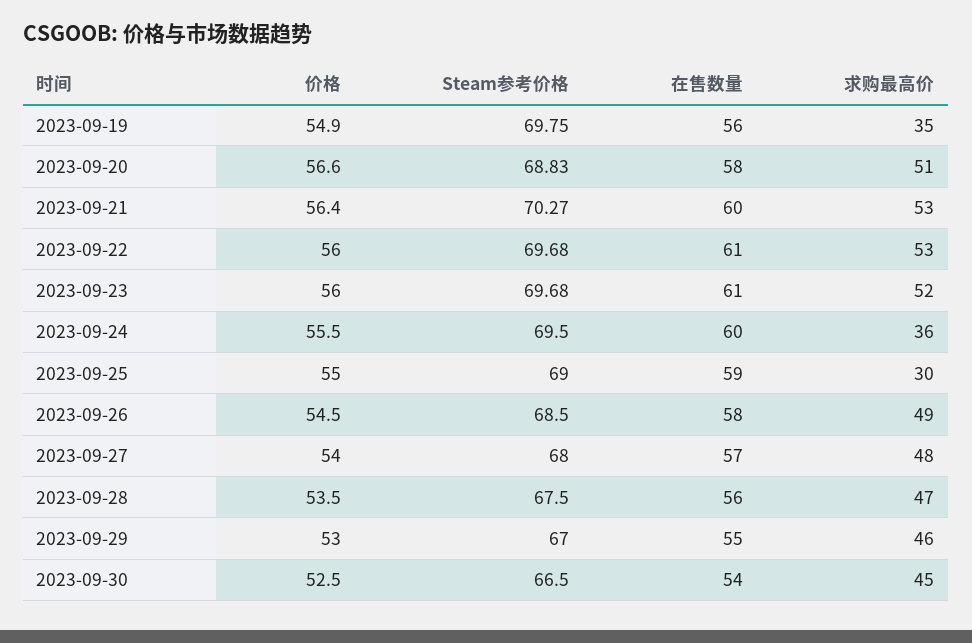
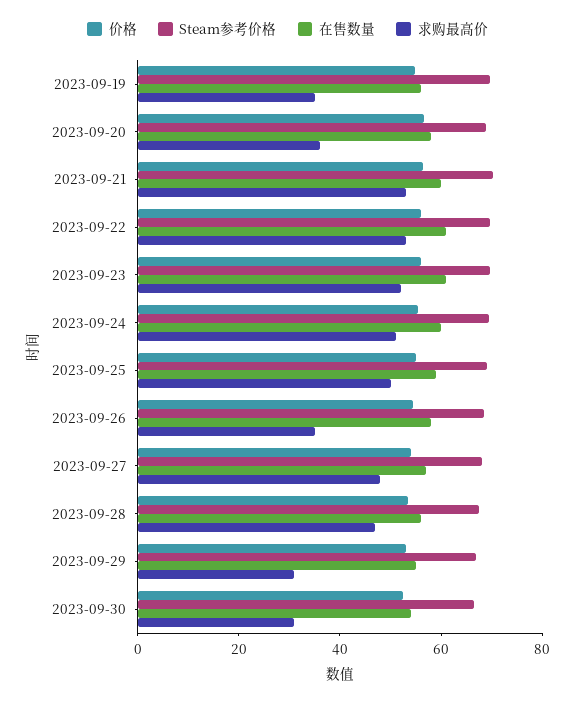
求购最高价, 2023-09-20: 51 -> 35
求购最高价, 2023-09-24: 36 -> 50
求购最高价, 2023-09-25: 30 -> 50
求购最高价, 2023-09-26: 49 -> 35
求购最高价, 2023-09-29: 46 -> 30
求购最高价, 2023-09-30: 45 -> 30

